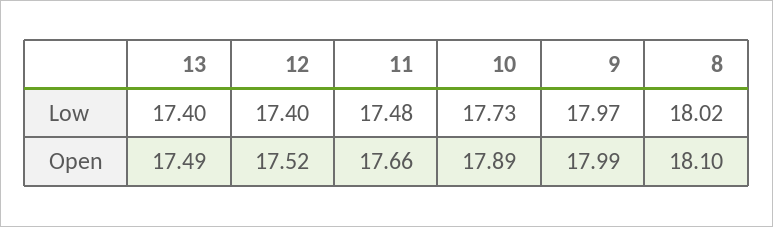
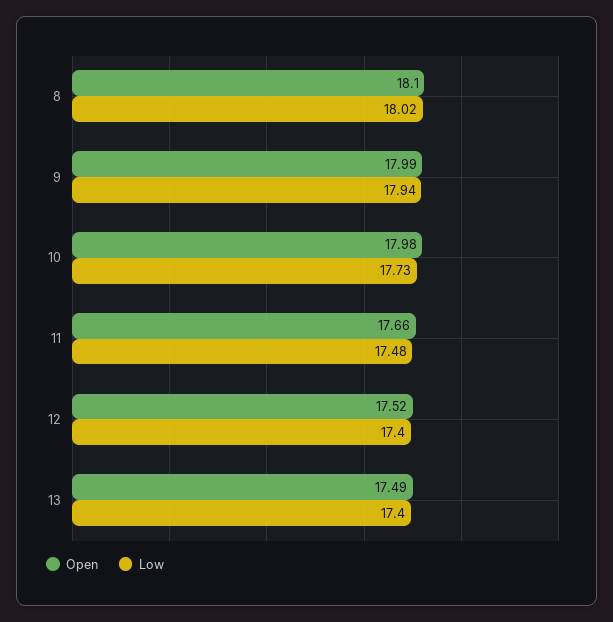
Low, 9: 17.97 -> 17.94
Open, 10: 17.89 -> 17.98

